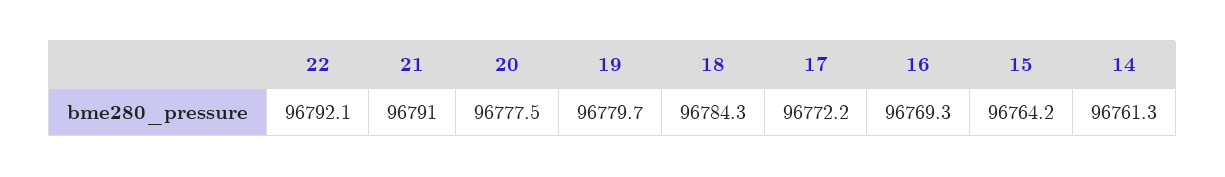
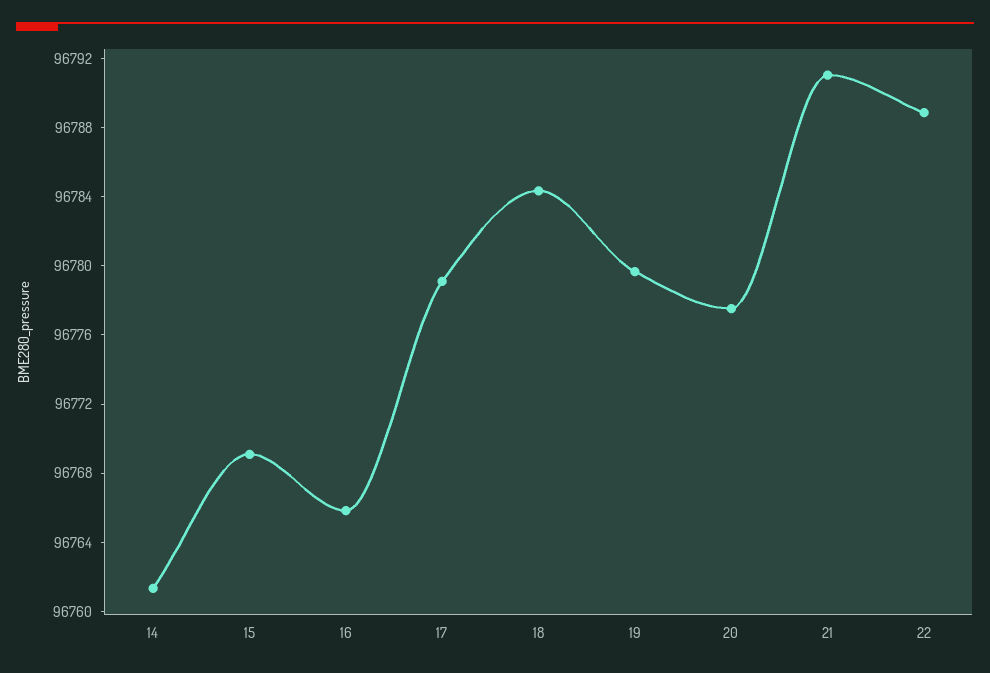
22: 96792.1 -> 96789
17: 96772.2 -> 96779
16: 96769.3 -> 96766
15: 96764.2 -> 96769

